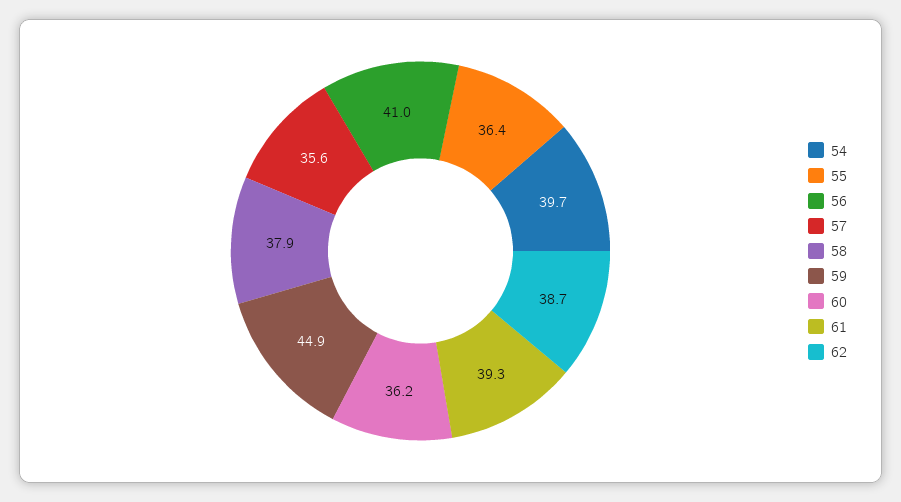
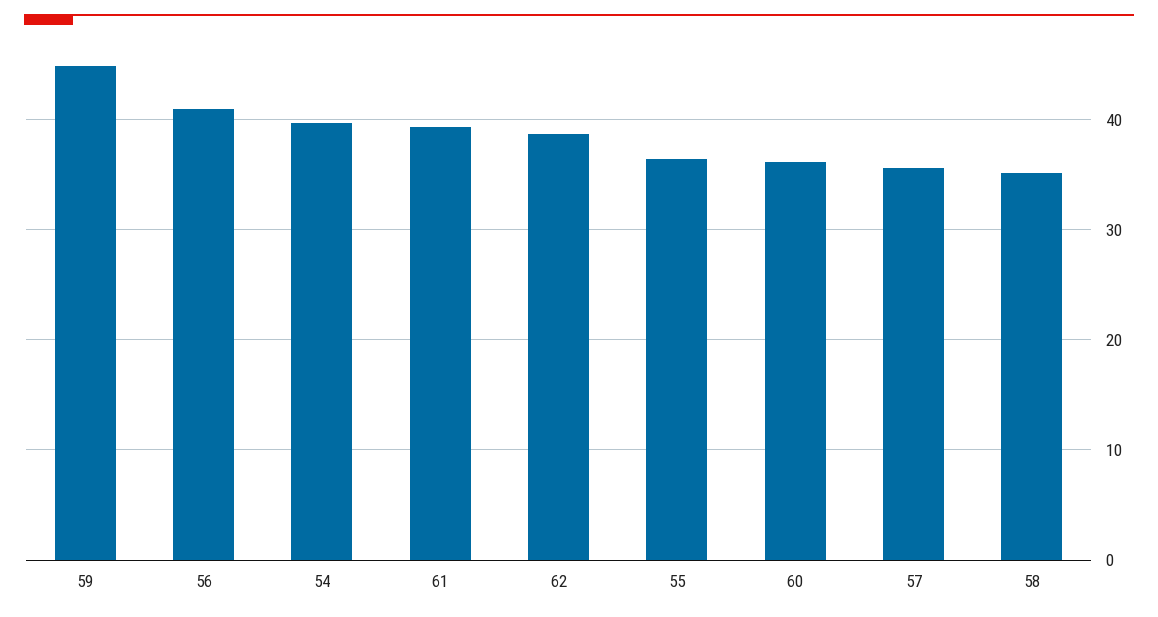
58: 37.9 -> 35

